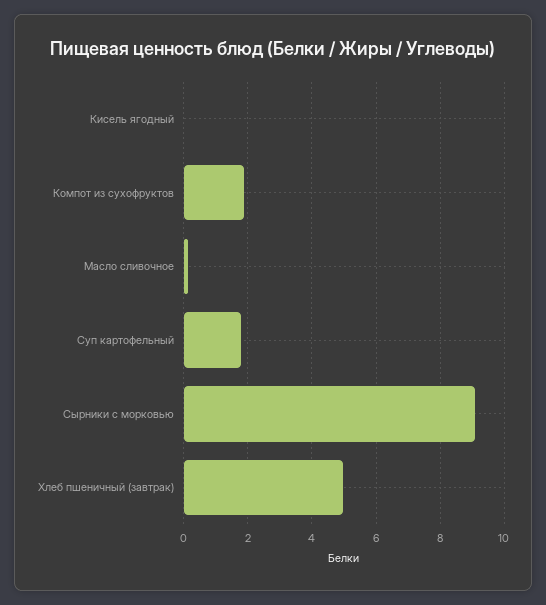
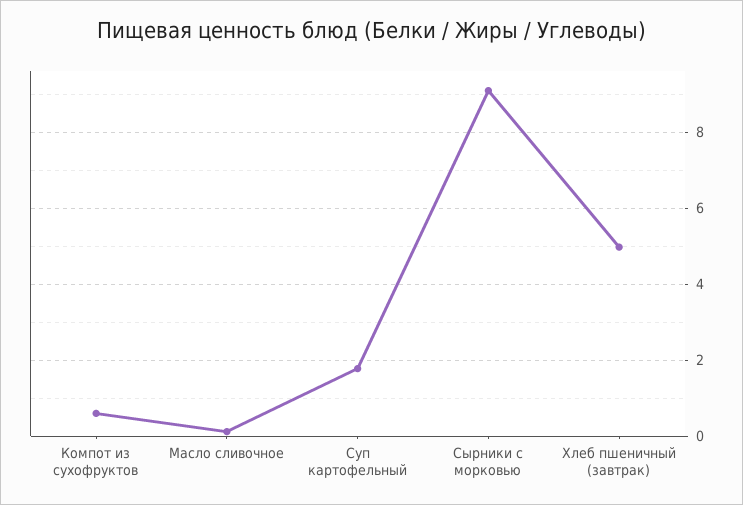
Кисель ягодный: 0 -> none
Компот из сухофруктов: 1.8 -> 0.6

